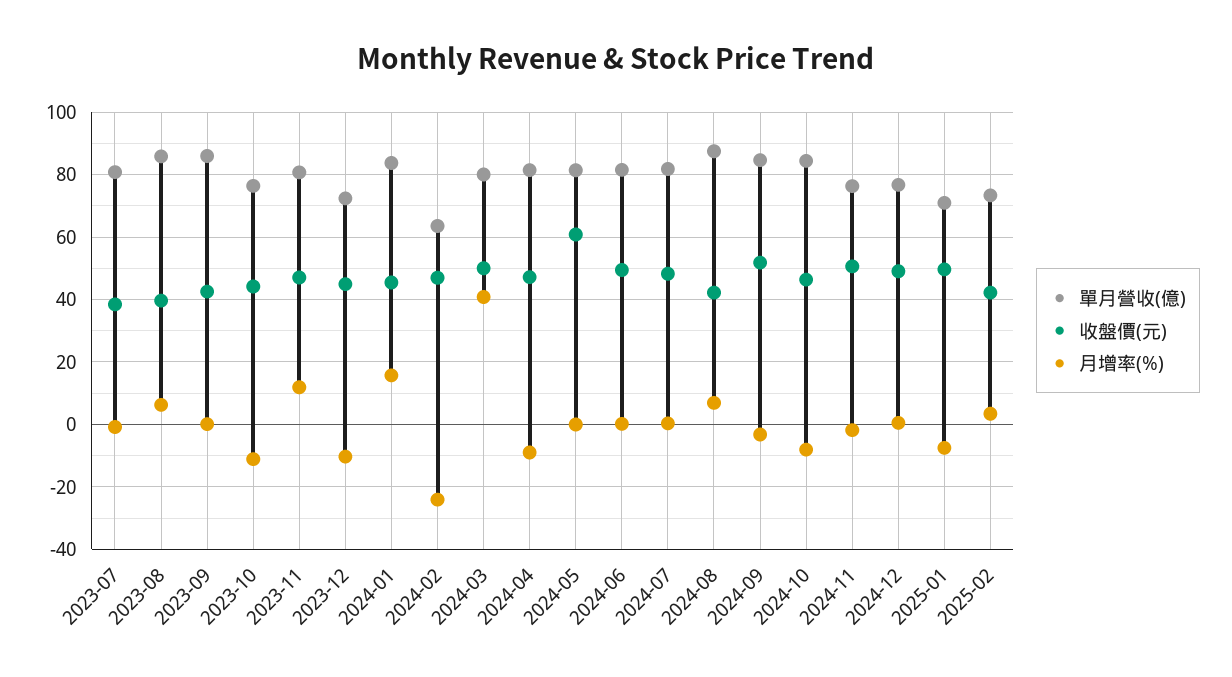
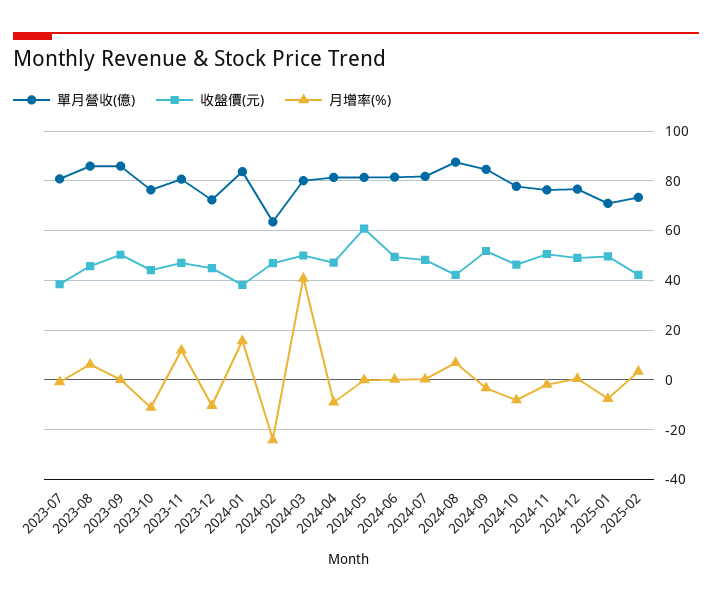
收盤價(元), 2023-08: 40 -> 45
收盤價(元), 2023-09: 42 -> 50
收盤價(元), 2024-01: 46 -> 37.5
單月營收(億), 2024-10: 84 -> 77.5

